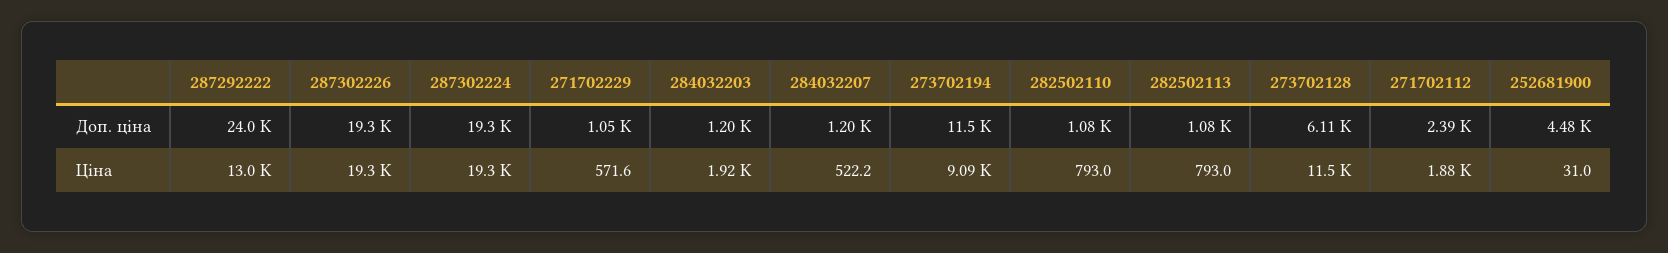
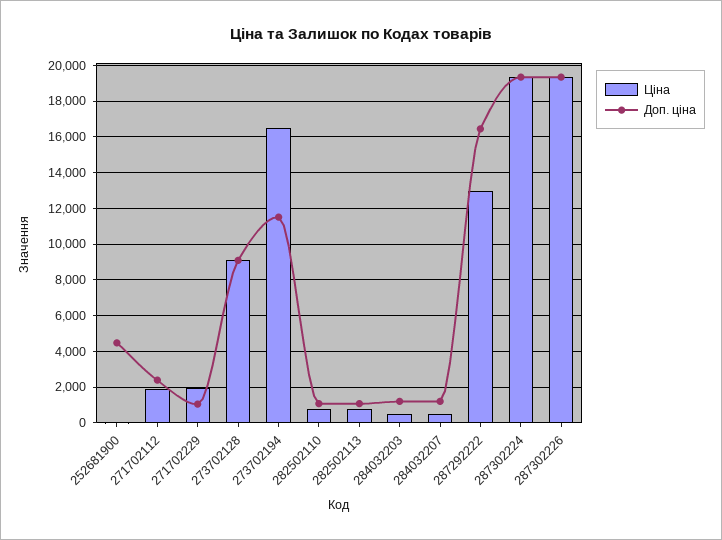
Доп. ціна, 287292222: 24000 -> 16500
Доп. ціна, 273702128: 6110 -> 9000
Ціна, 271702229: 571.6 -> 2000
Ціна, 284032203: 1920 -> 500
Ціна, 273702194: 9090 -> 16500
Ціна, 273702128: 11500 -> 9000

